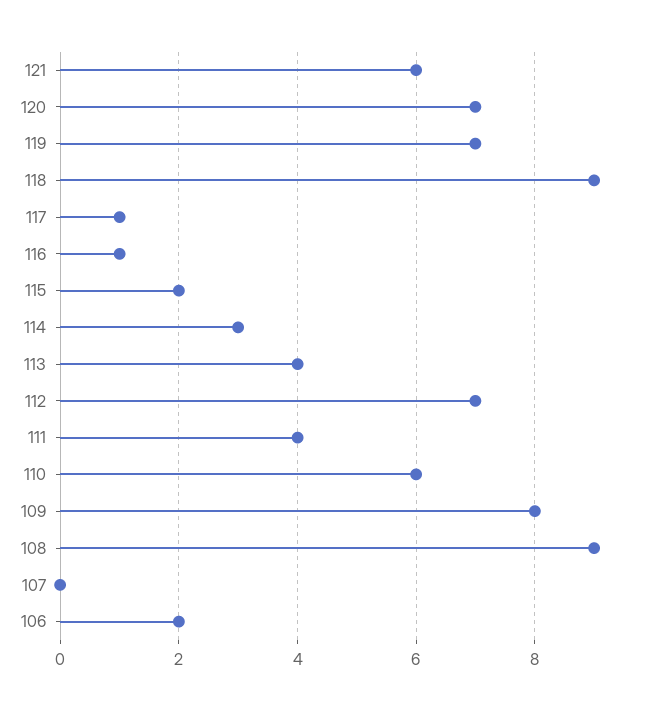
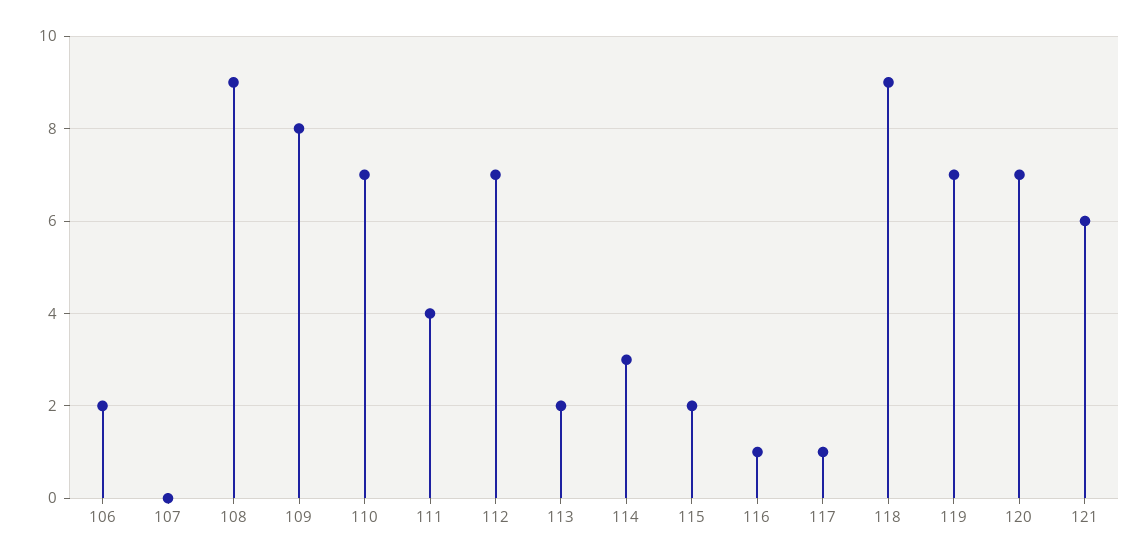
113: 4 -> 2
110: 6 -> 7

